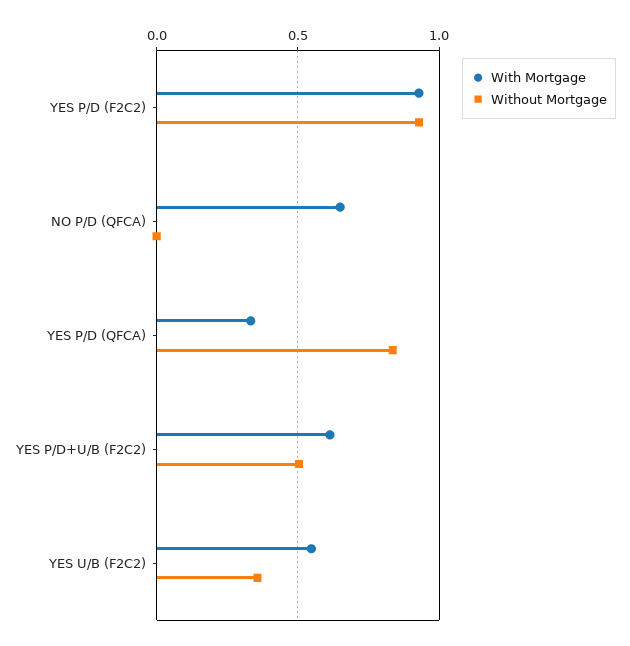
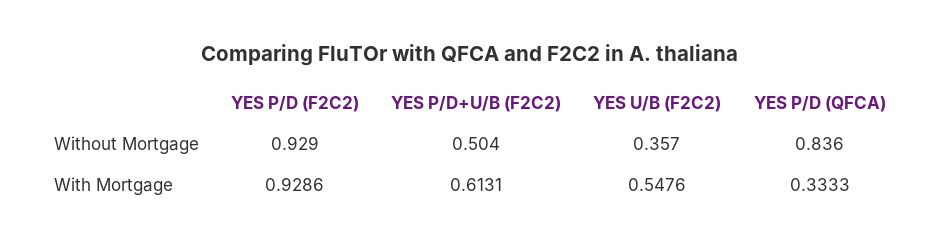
With Mortgage, NO P/D (QFCA): 0.65 -> none
Without Mortgage, NO P/D (QFCA): 0 -> none

